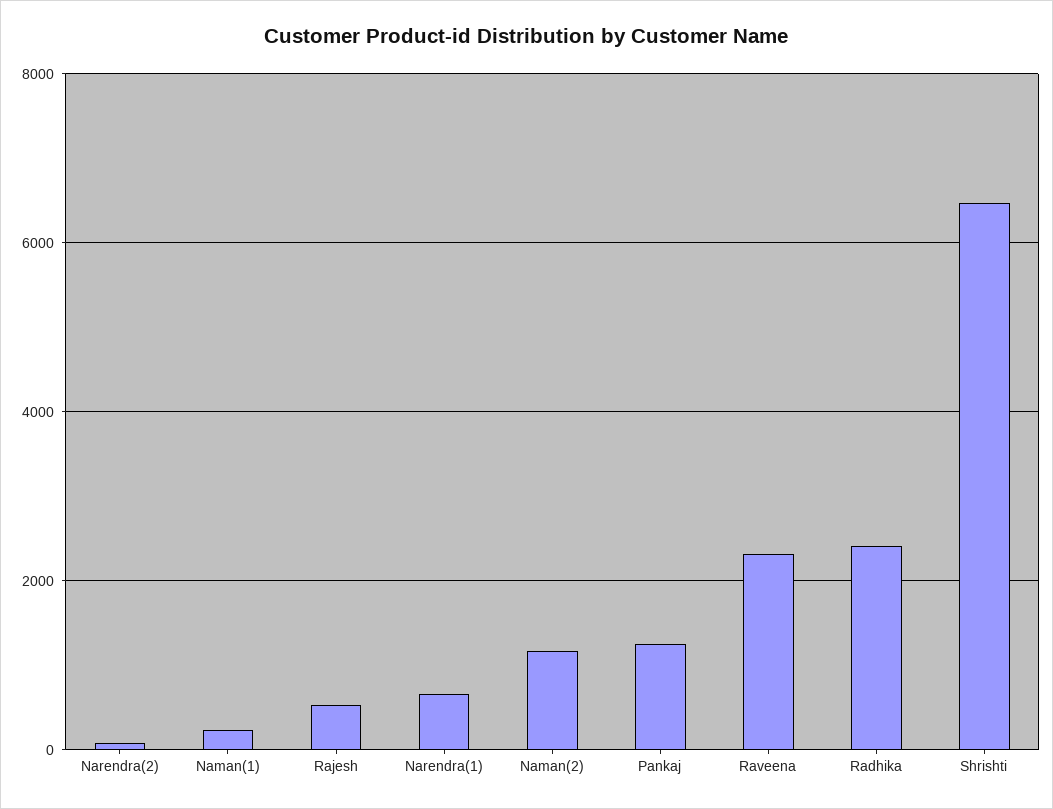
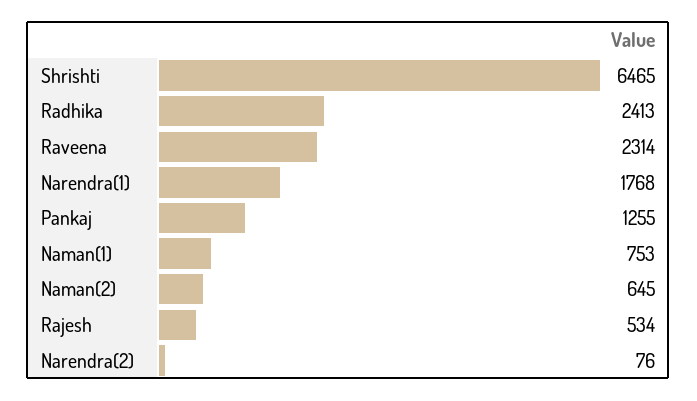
Naman(1): 200 -> 753
Narendra(1): 600 -> 1768
Naman(2): 1200 -> 645

